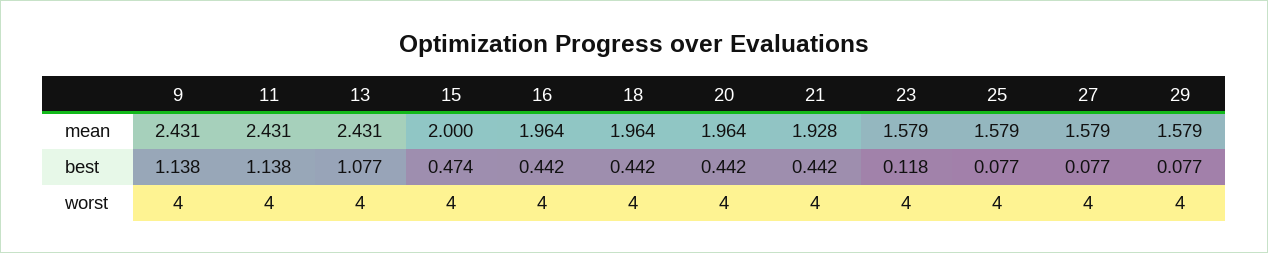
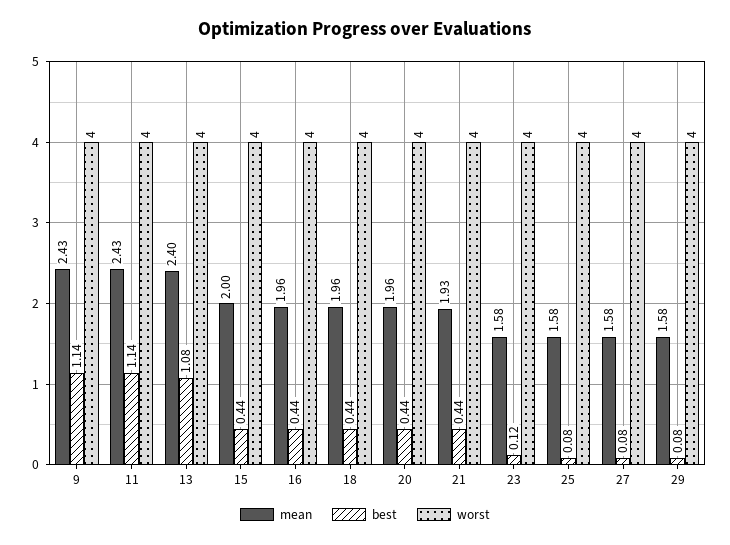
mean, 13: 2.431 -> 2.4
best, 15: 0.474 -> 0.44

